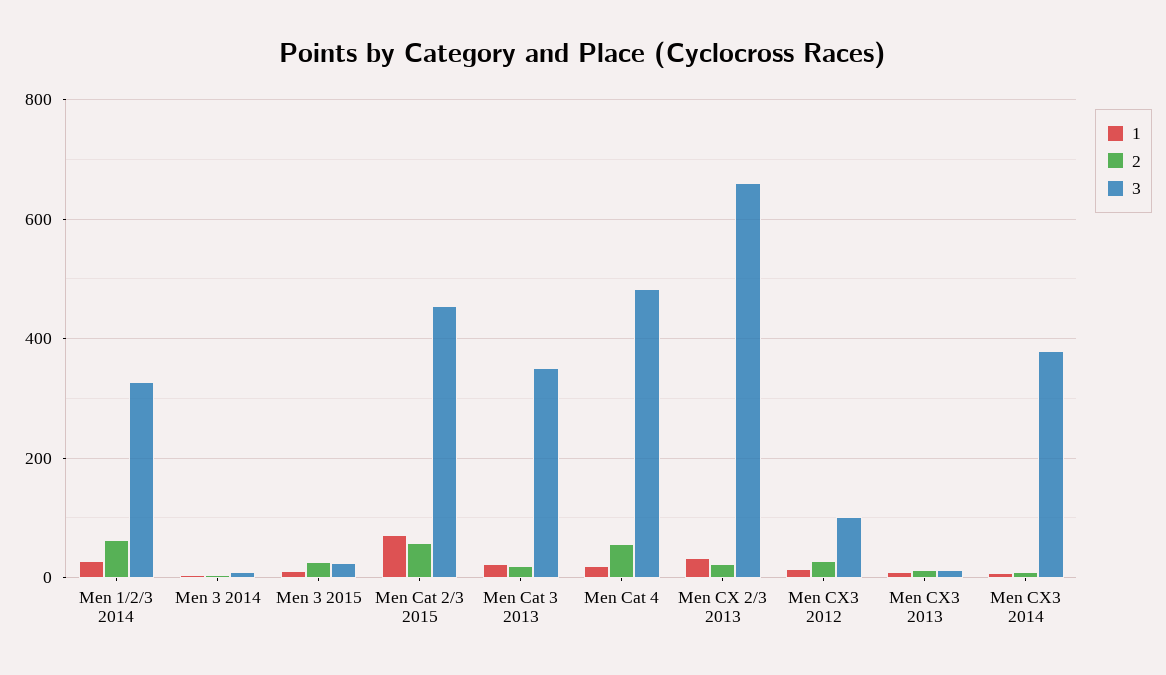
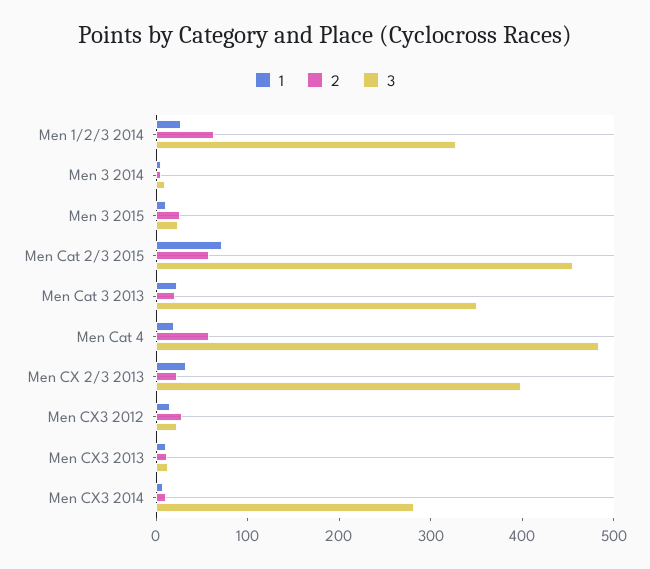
3, Men CX 2/3 2013: 660 -> 400
3, Men CX3 2012: 100 -> 20
3, Men CX3 2014: 380 -> 280

